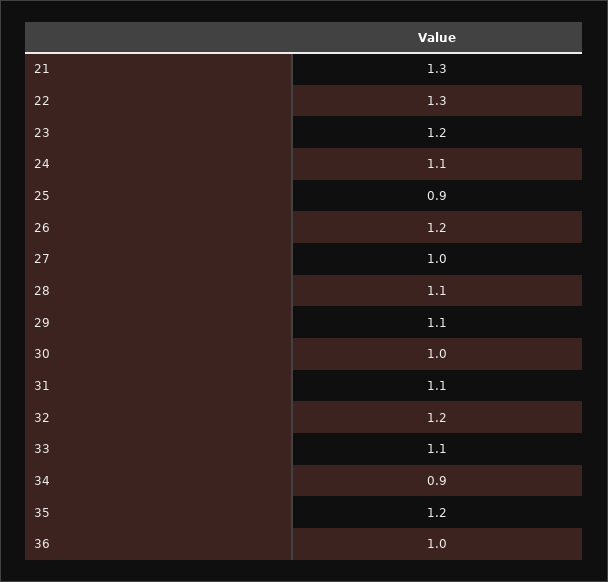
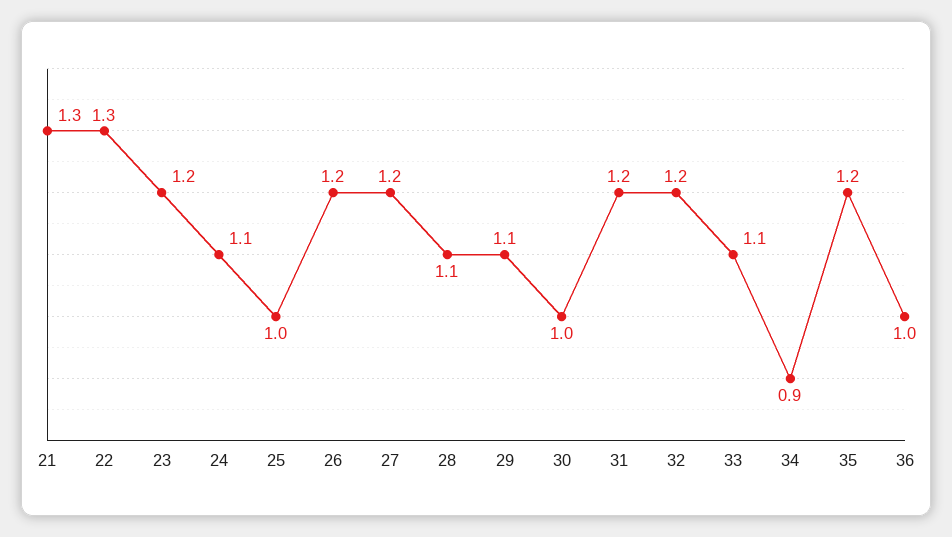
25: 0.9 -> 1
27: 1 -> 1.2
31: 1.1 -> 1.2

